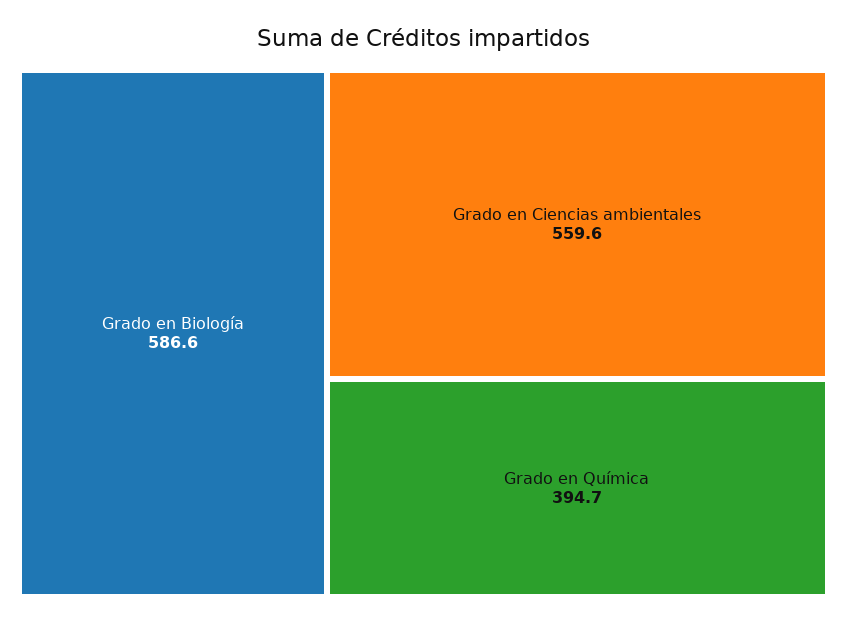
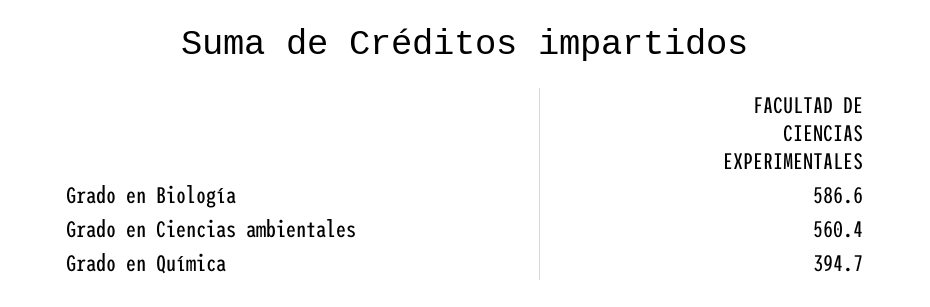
Grado en Ciencias ambientales: 559.6 -> 560.4

